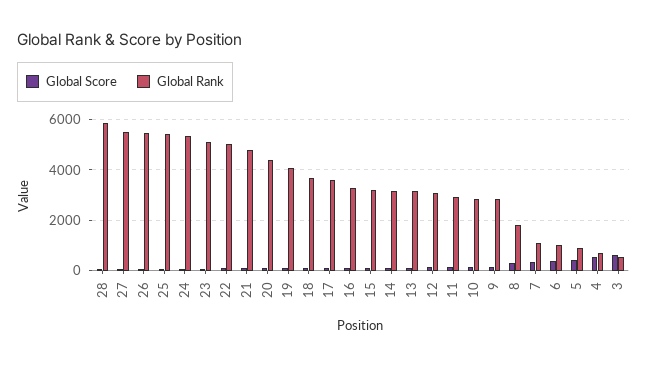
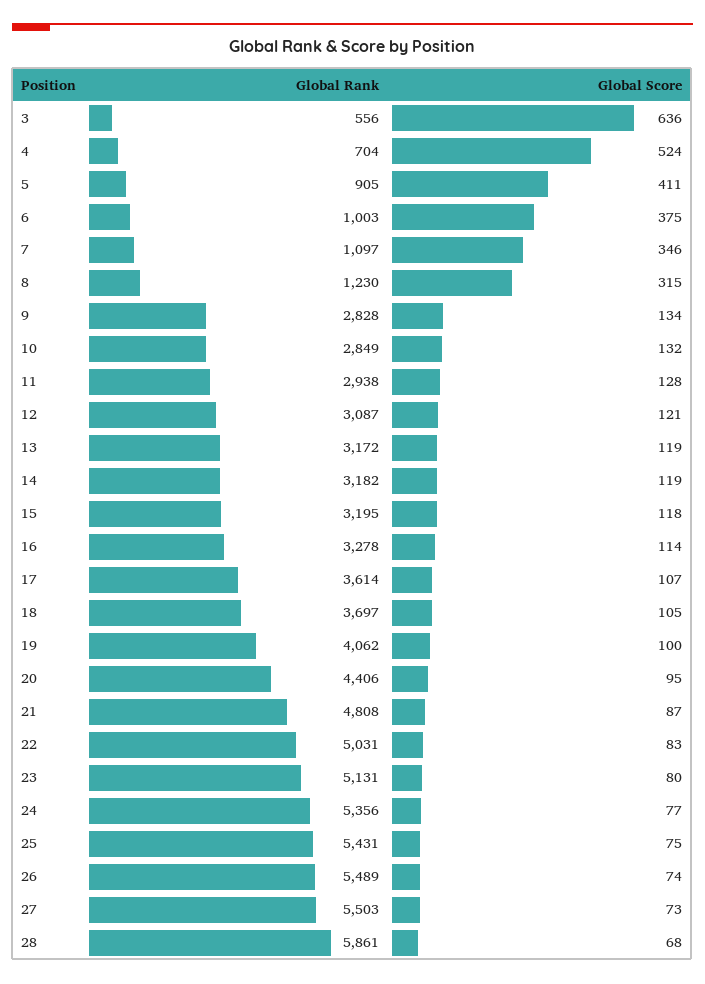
Global Rank, 8: 1750 -> 1230

